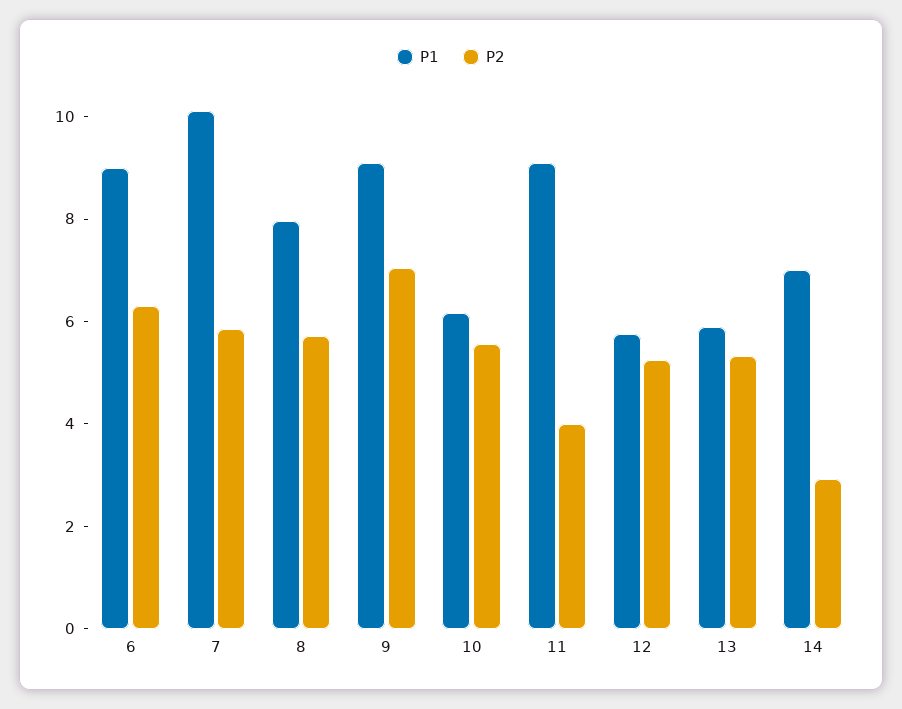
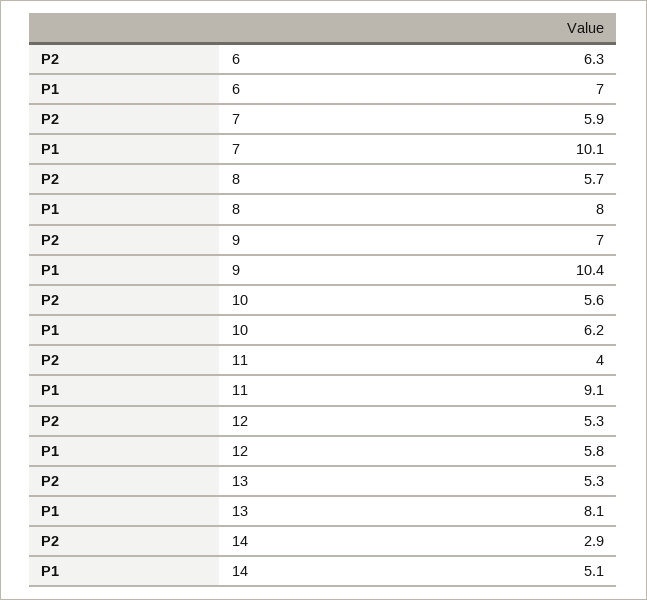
P1, 6: 9 -> 7
P1, 9: 9 -> 10.4
P1, 13: 6 -> 8.1
P1, 14: 7 -> 5.1

